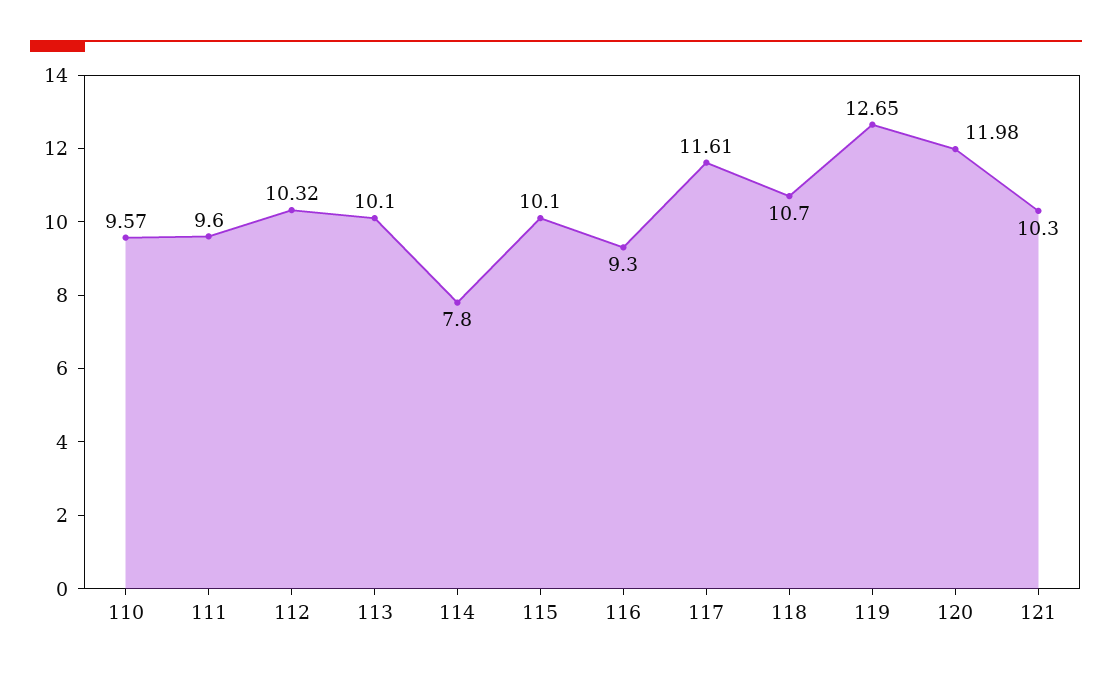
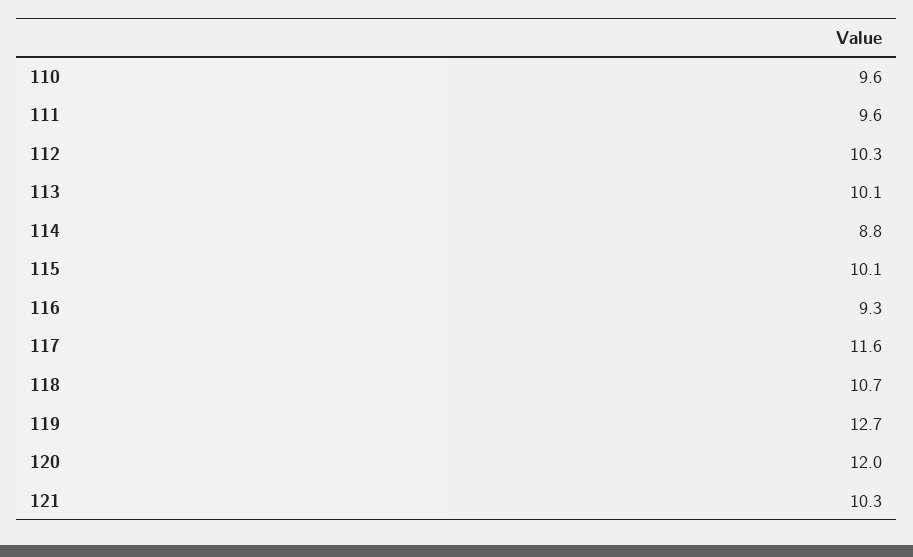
114: 7.8 -> 8.8

